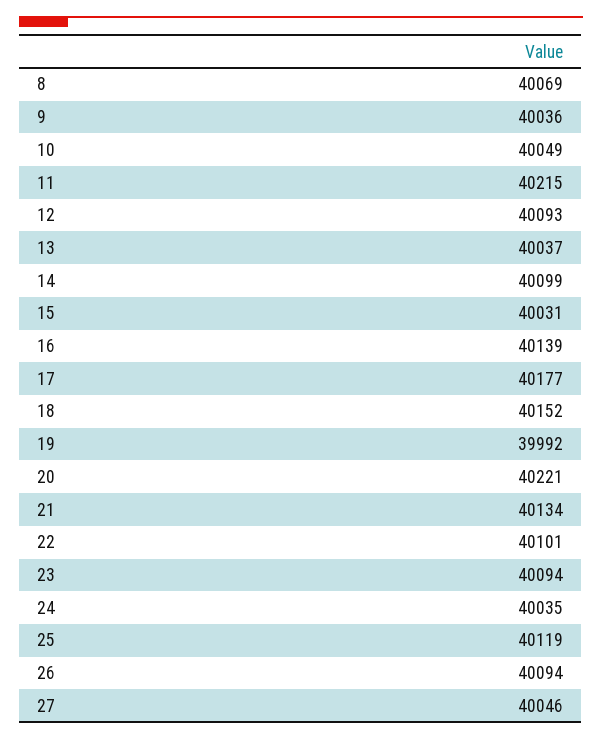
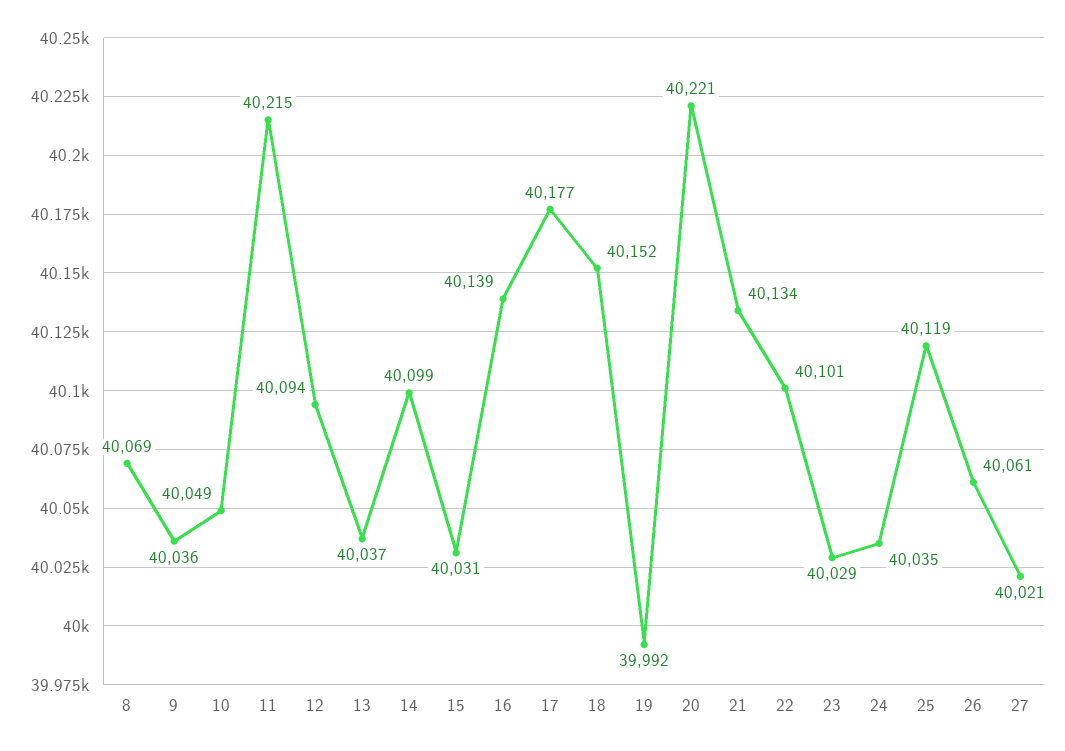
12: 40093 -> 40094
23: 40094 -> 40029
26: 40094 -> 40061
27: 40046 -> 40021

